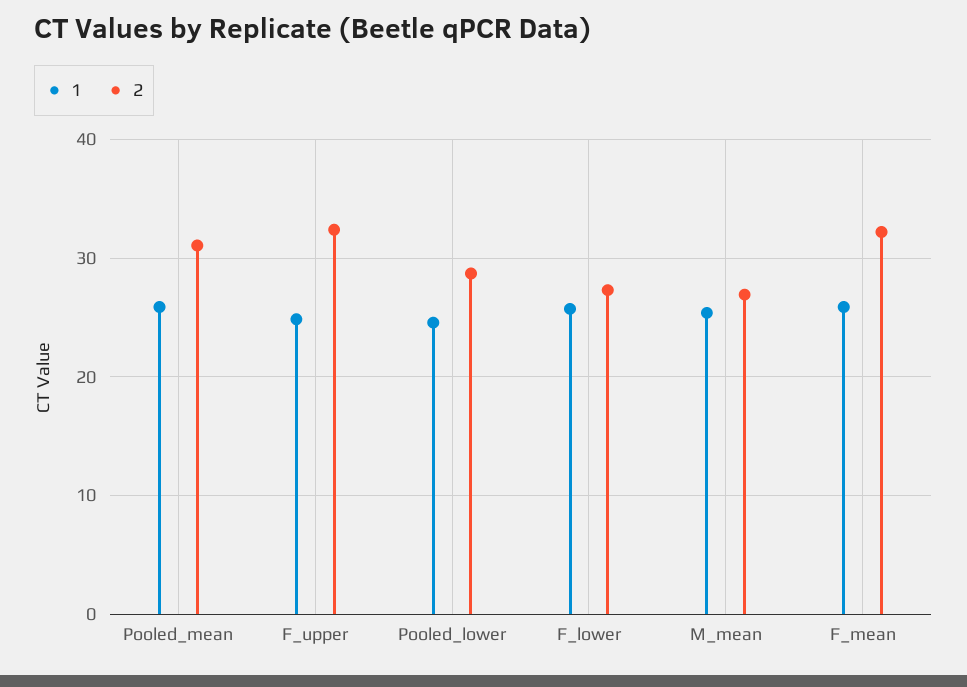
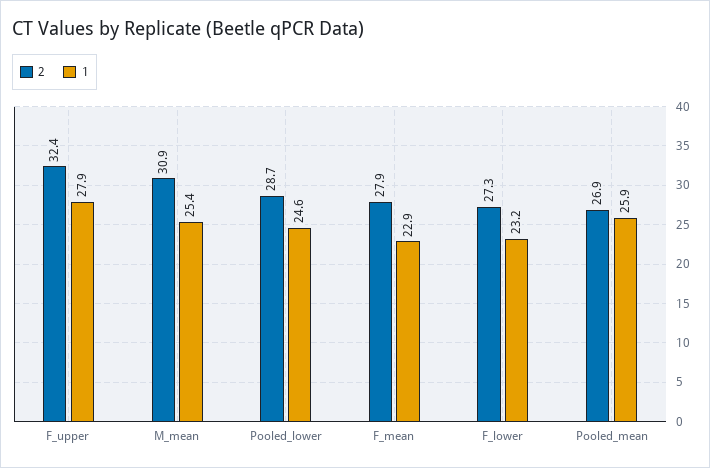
2, Pooled_mean: 31 -> 26.9
1, F_upper: 25 -> 27.9
1, F_lower: 26 -> 23.2
2, M_mean: 27 -> 30.9
1, F_mean: 26 -> 22.9
2, F_mean: 32 -> 27.9

